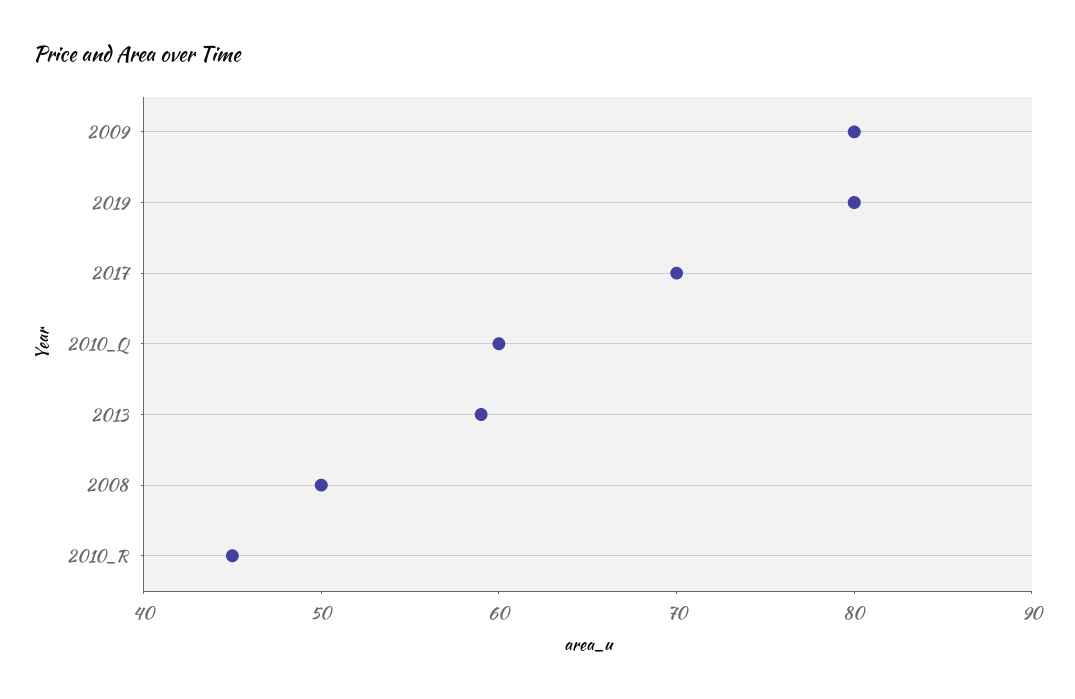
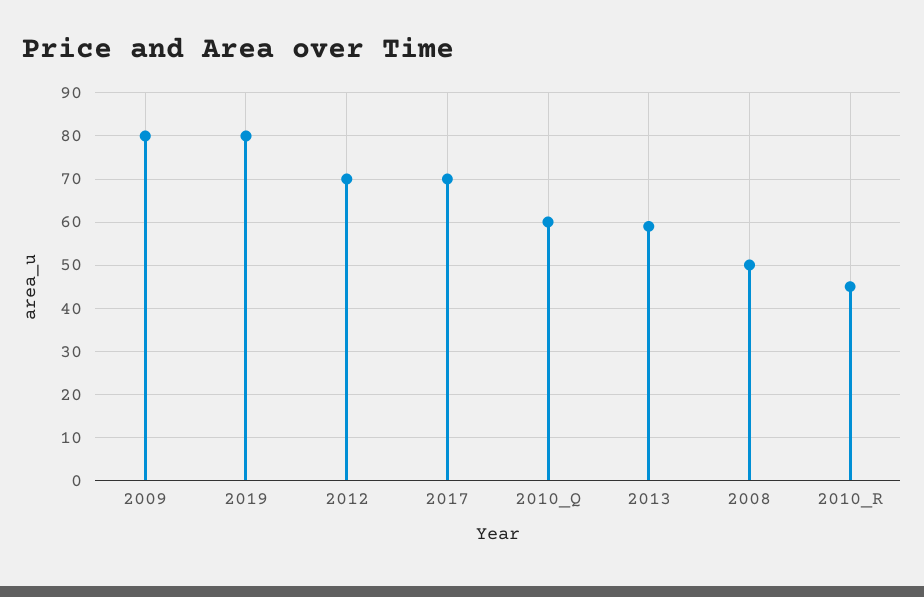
2012: none -> 70

